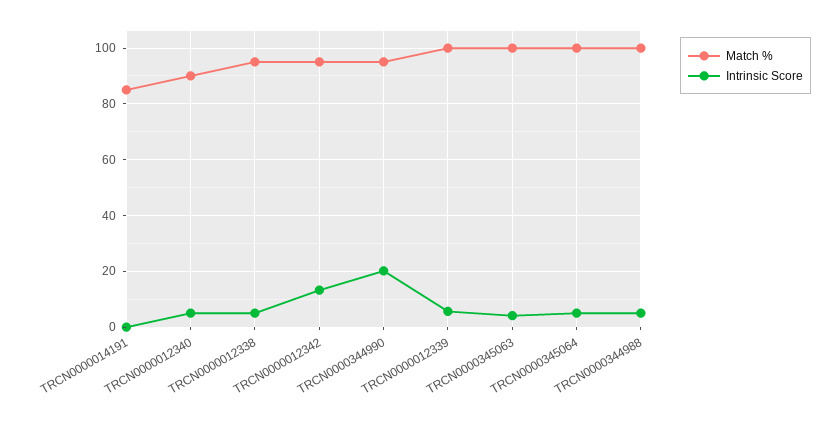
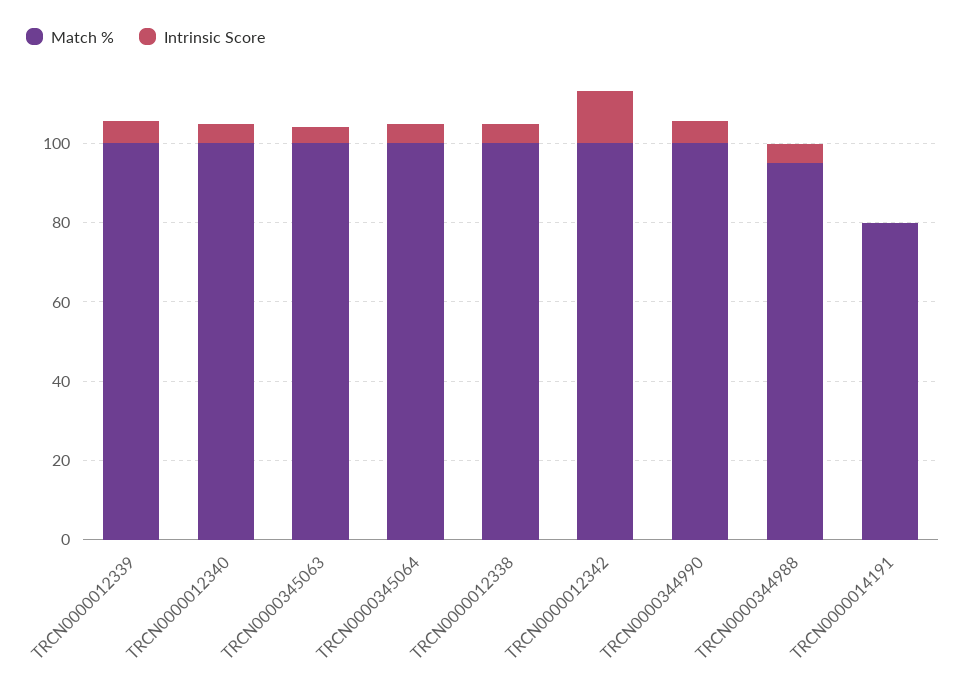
Match %, TRCN0000014191: 85 -> 80
Match %, TRCN0000012340: 90 -> 100
Match %, TRCN0000012338: 95 -> 100
Match %, TRCN0000012342: 95 -> 100
Match %, TRCN0000344990: 95 -> 100
Intrinsic Score, TRCN0000344990: 20 -> 5
Match %, TRCN0000344988: 100 -> 95

